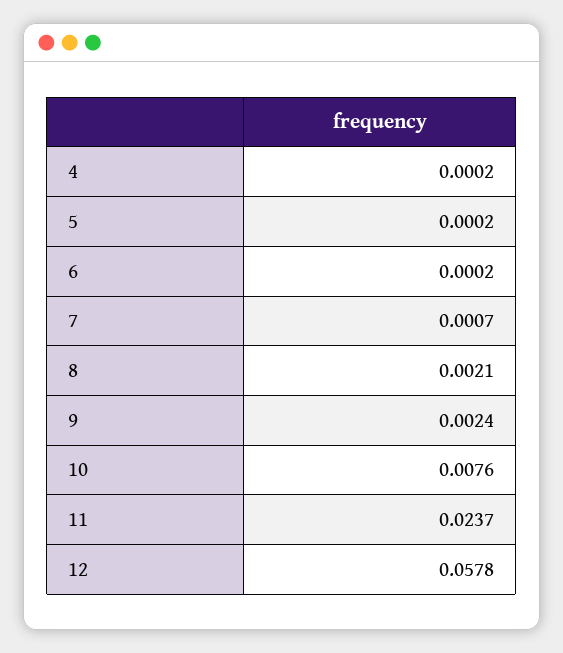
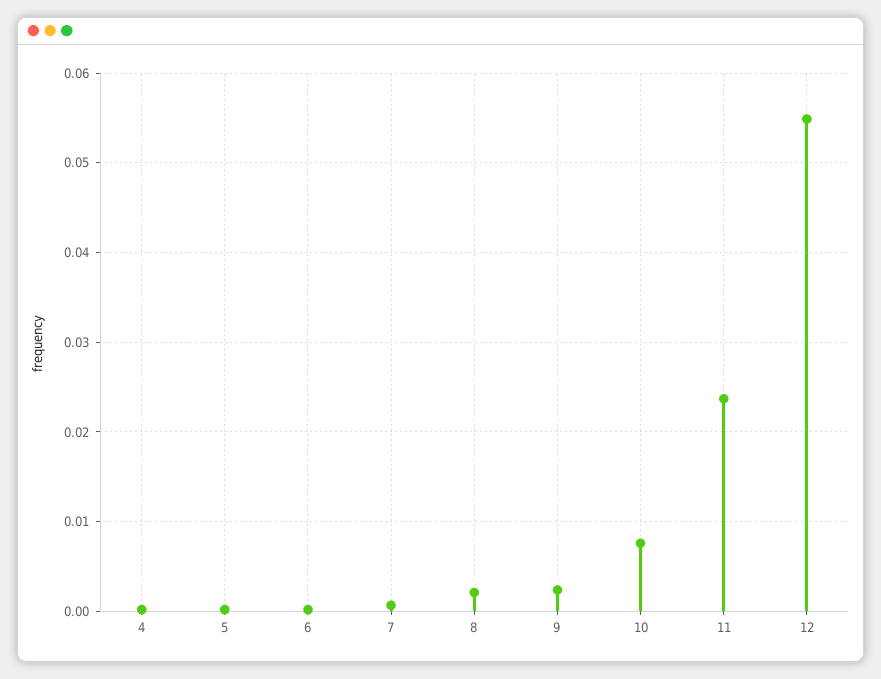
12: 0.0578 -> 0.055

